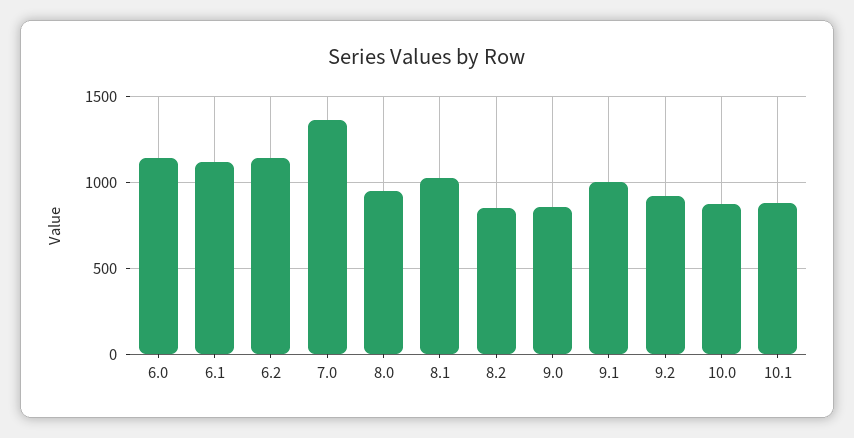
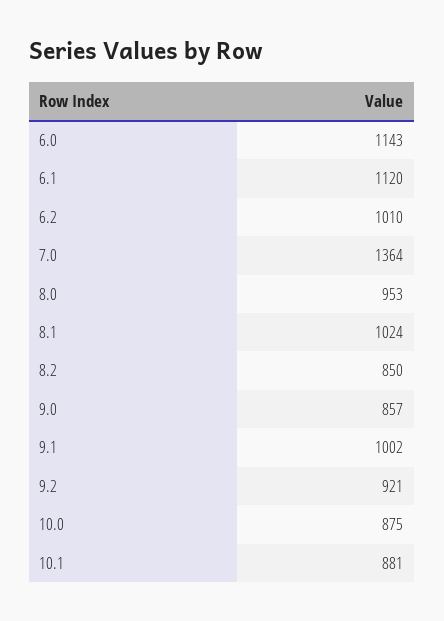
6.2: 1150 -> 1010

